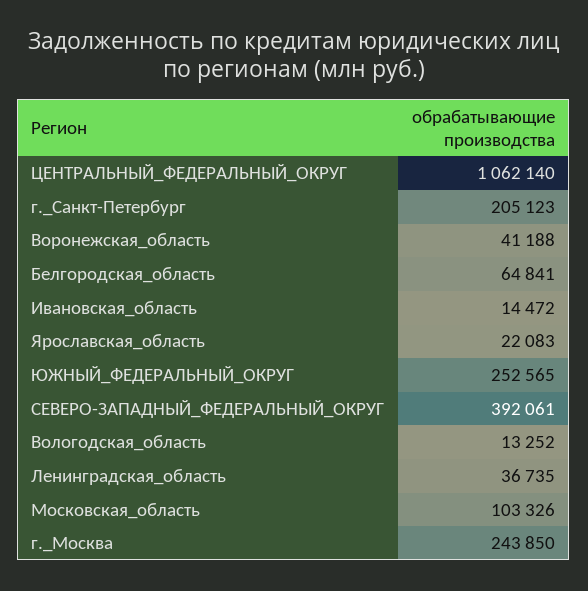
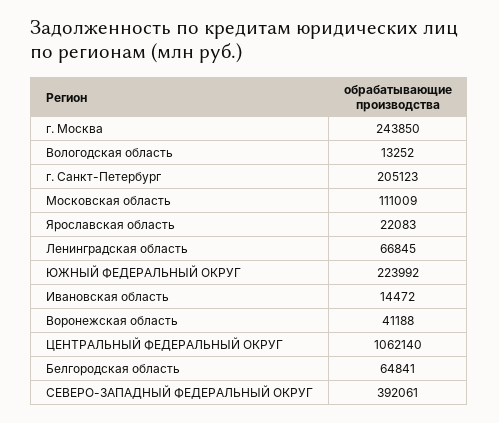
ЮЖНЫЙ_ФЕДЕРАЛЬНЫЙ_ОКРУГ: 252565 -> 223992
Ленинградская_область: 36735 -> 66845
Московская_область: 103326 -> 111009

